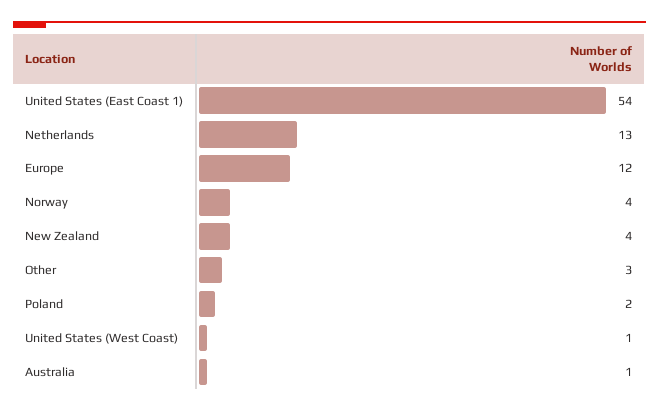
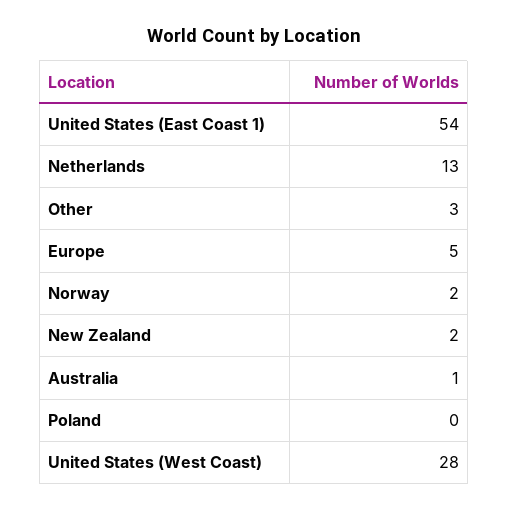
Europe: 12 -> 5
Norway: 4 -> 2
New Zealand: 4 -> 2
Poland: 2 -> 0
United States (West Coast): 1 -> 28

